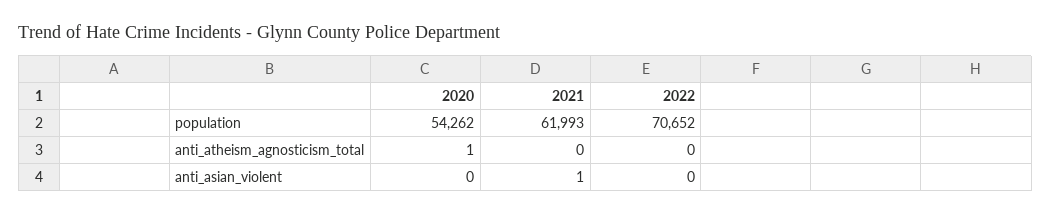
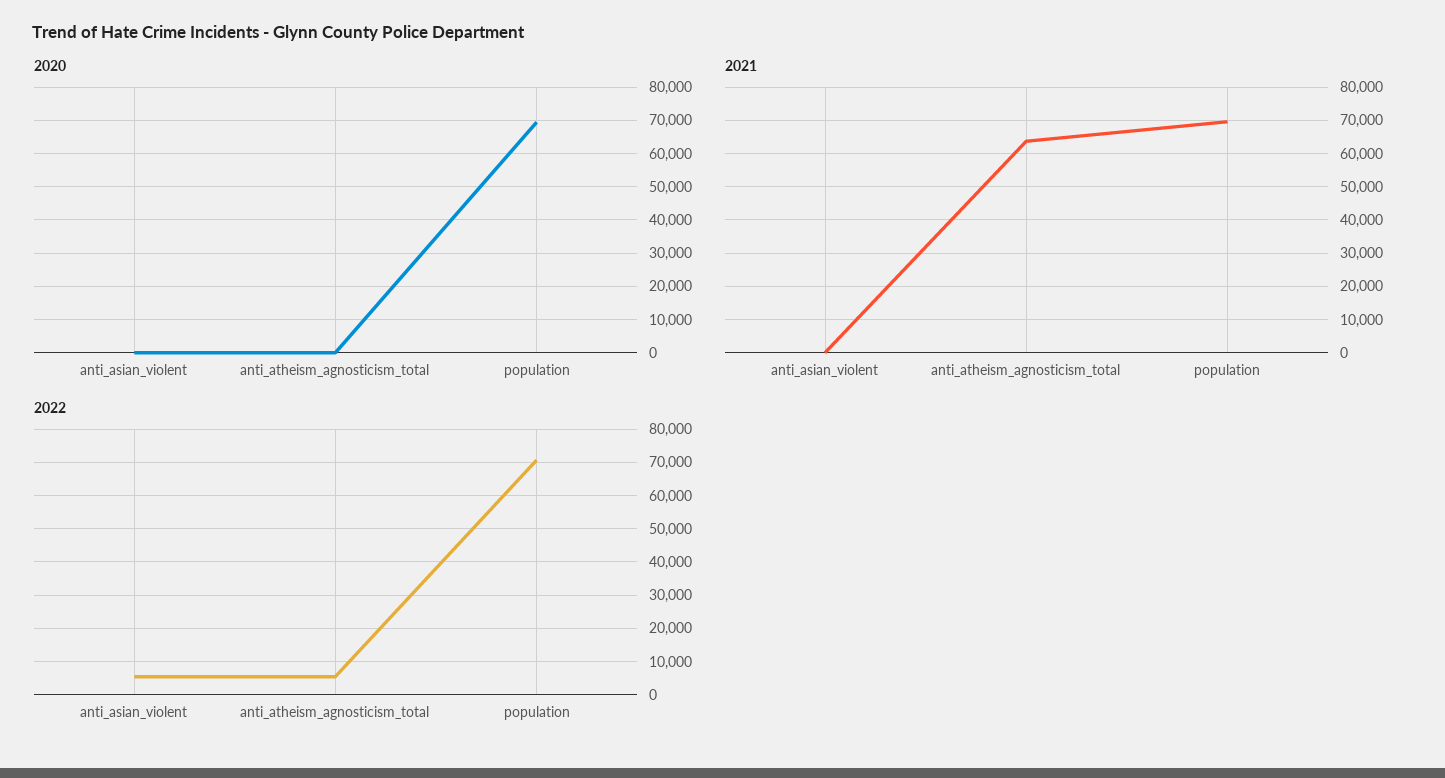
2020, population: 54262 -> 70000
2021, population: 61993 -> 70000
2021, anti_atheism_agnosticism_total: 0 -> 64000
2022, anti_atheism_agnosticism_total: 0 -> 6000
2022, anti_asian_violent: 0 -> 6000

